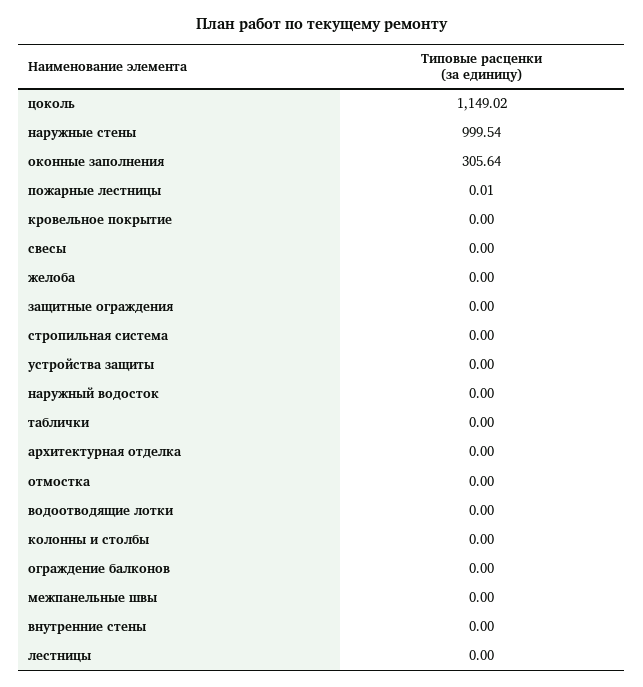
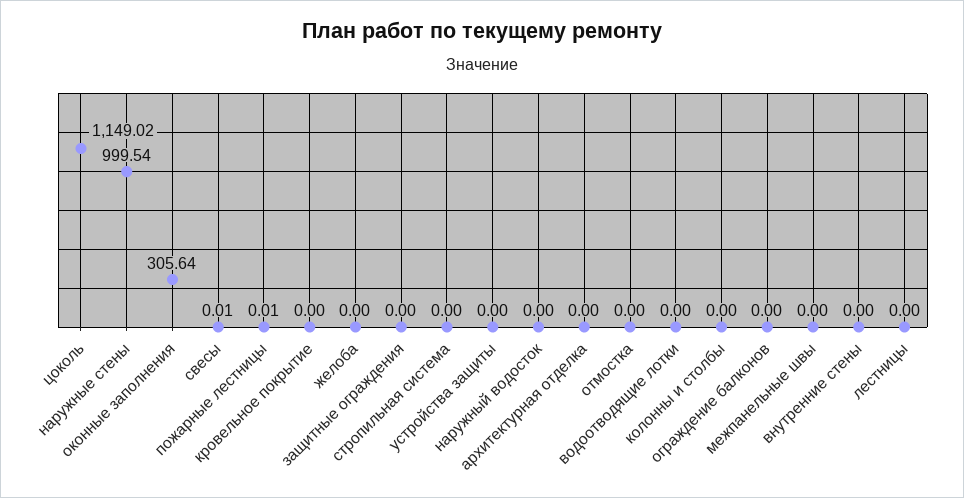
свесы: 0 -> 0.01
таблички: 0 -> none

